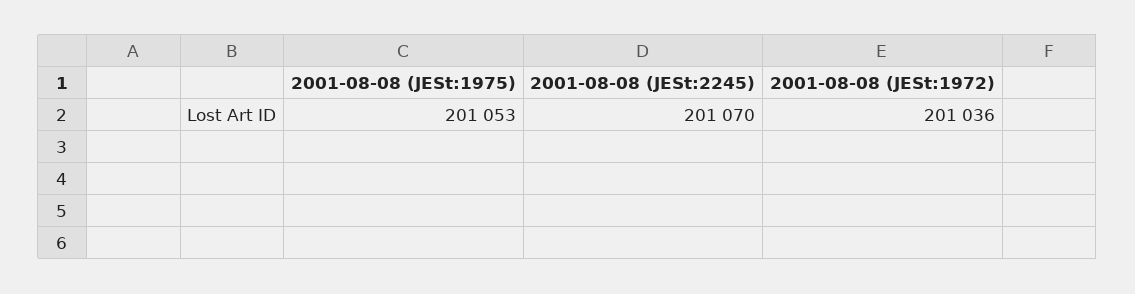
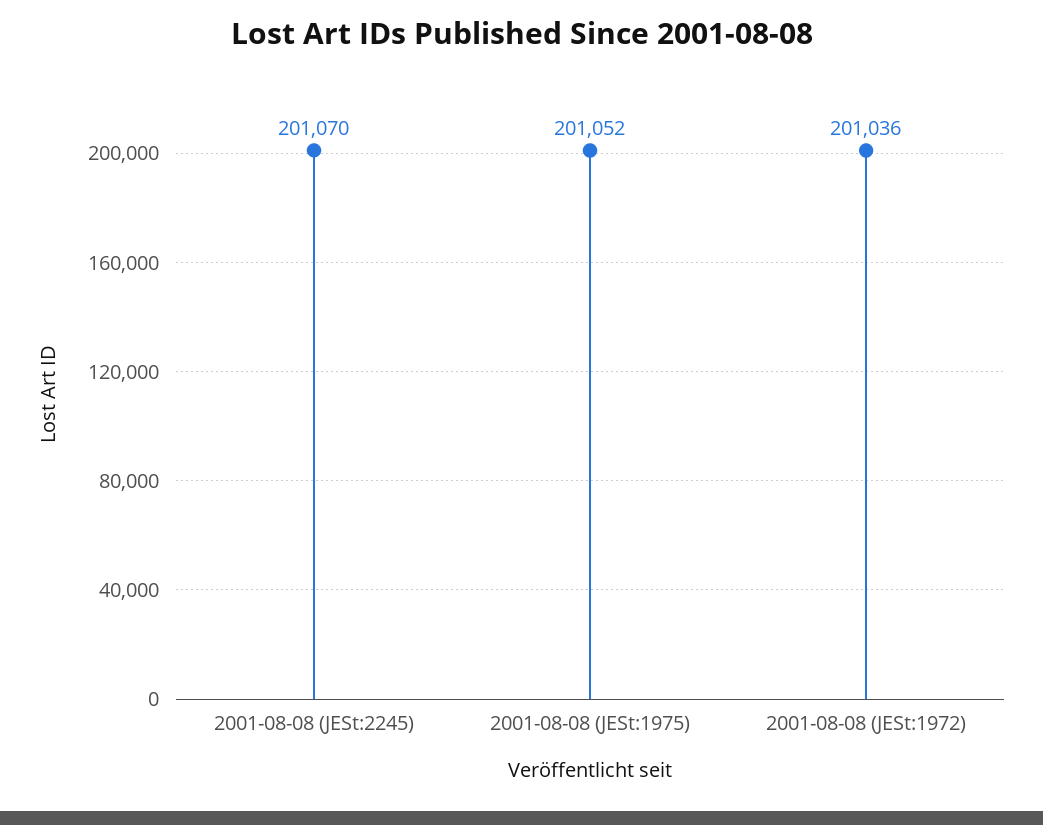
2001-08-08 (JESt:1975): 201053 -> 201052

